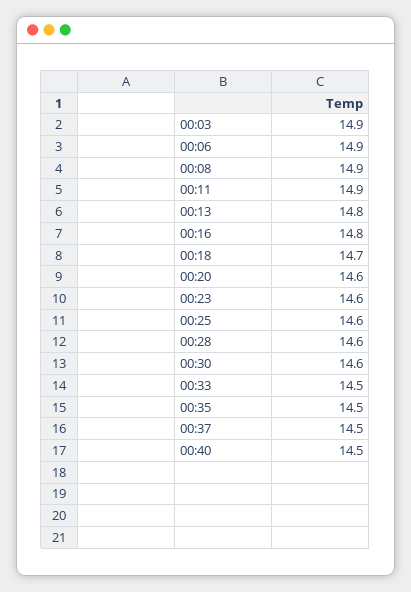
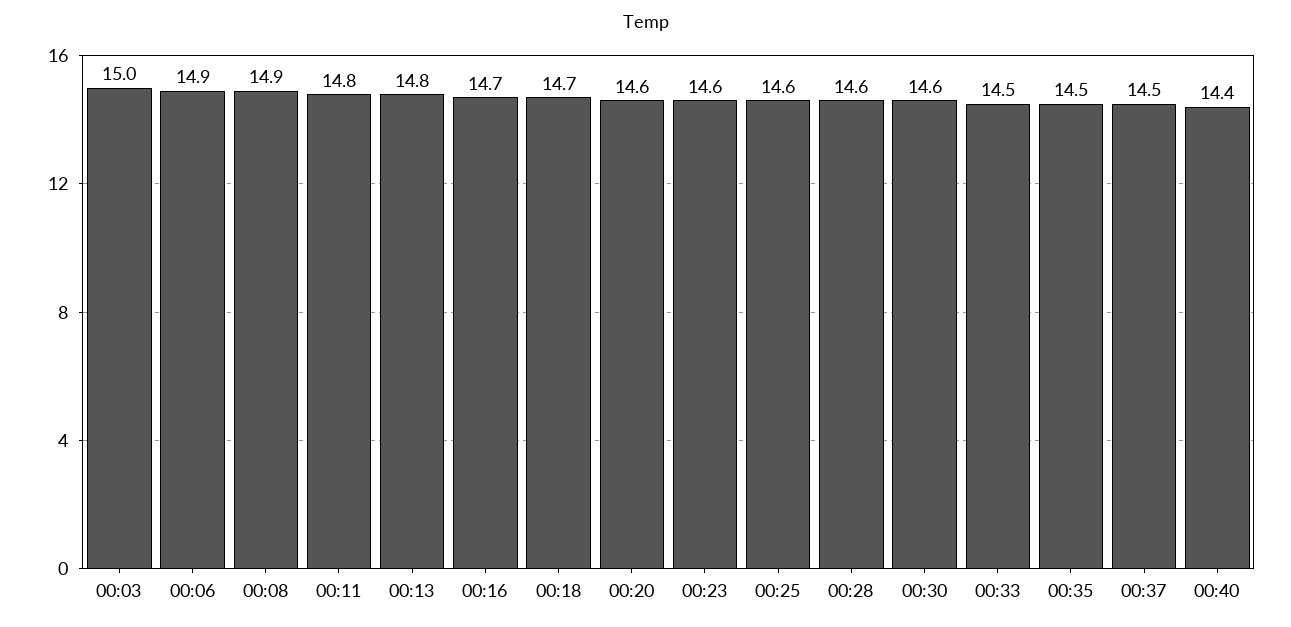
00:03: 14.9 -> 15
00:11: 14.9 -> 14.8
00:16: 14.8 -> 14.7
00:40: 14.5 -> 14.4

